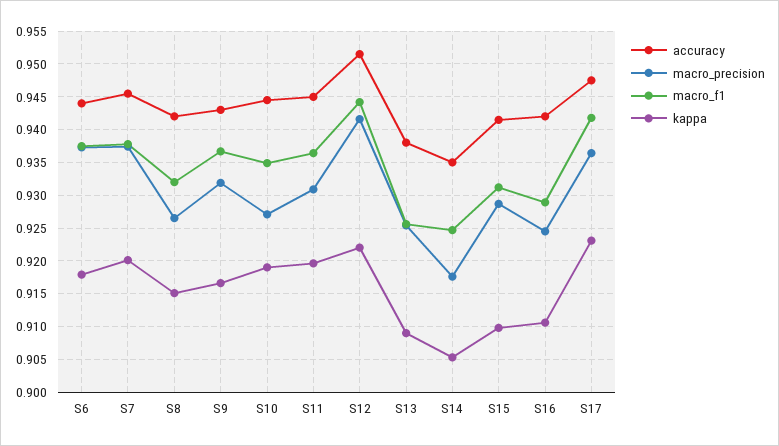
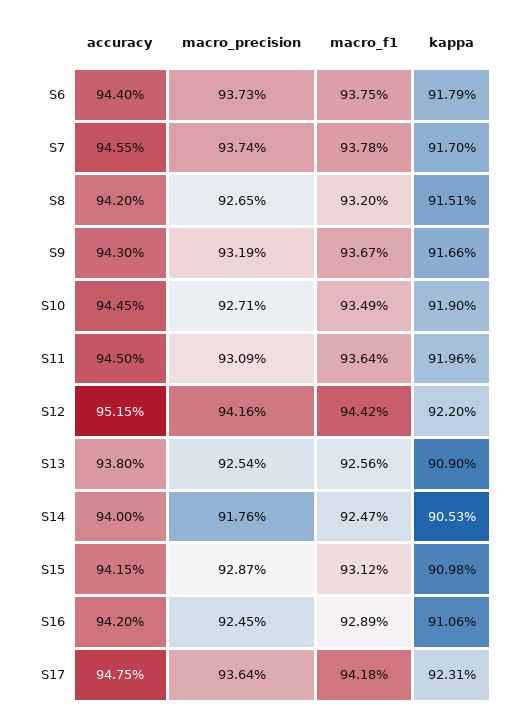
kappa, S7: 0.92 -> 0.917
accuracy, S14: 0.935 -> 0.94

